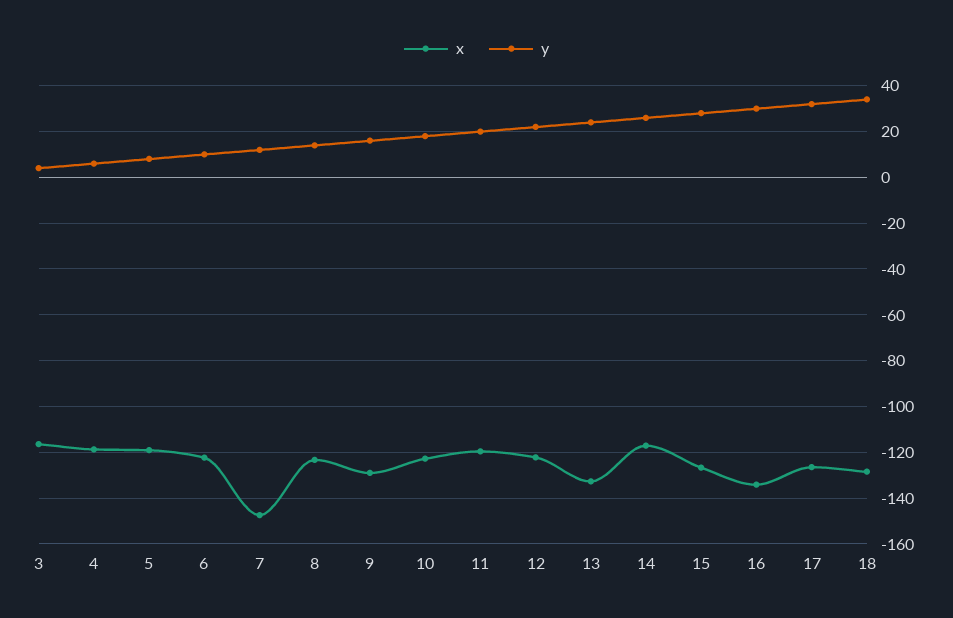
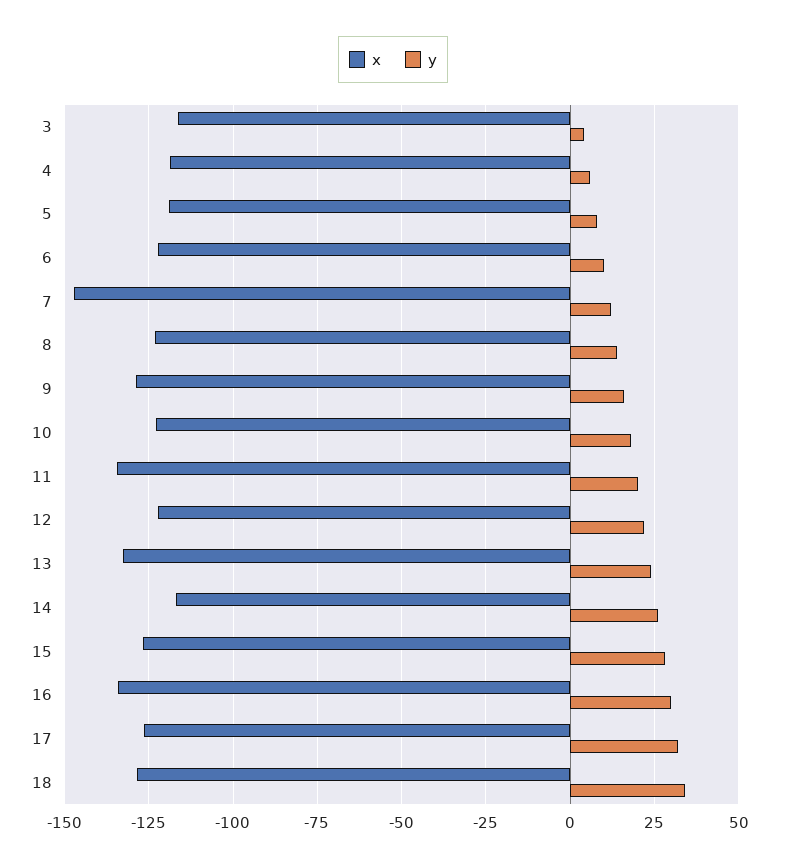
x, 11: -120 -> -135

